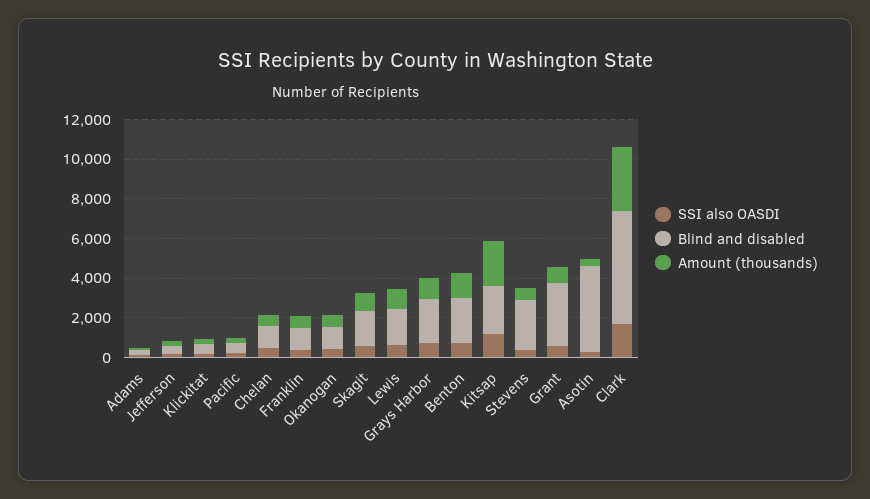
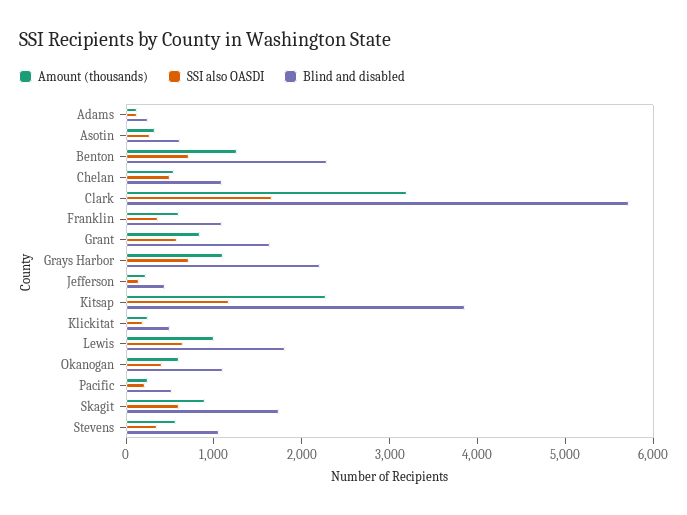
Blind and disabled, Kitsap: 2500 -> 3800
Blind and disabled, Stevens: 2500 -> 1000
Blind and disabled, Grant: 3000 -> 1600
Blind and disabled, Asotin: 4500 -> 600

